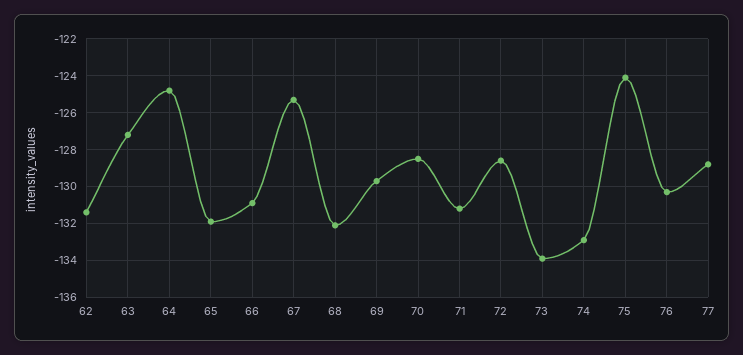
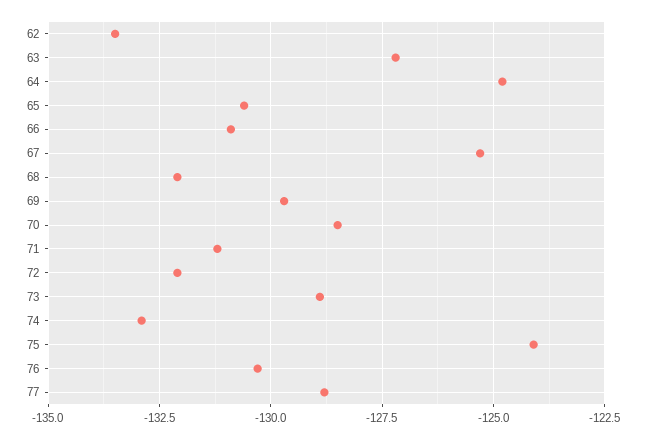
62: -131.5 -> -133.5
65: -132 -> -130.5
72: -128.5 -> -132
73: -134 -> -129

